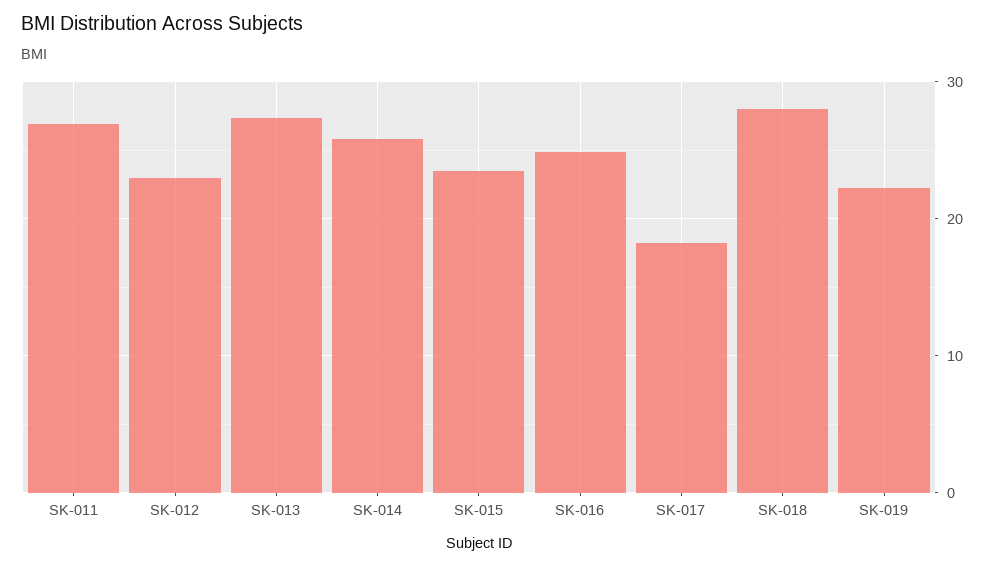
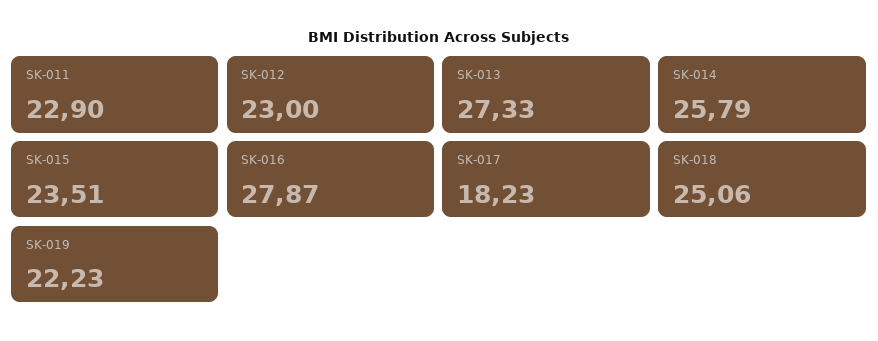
SK-011: 27 -> 22.9
SK-016: 25 -> 27.87
SK-018: 28 -> 25.06

